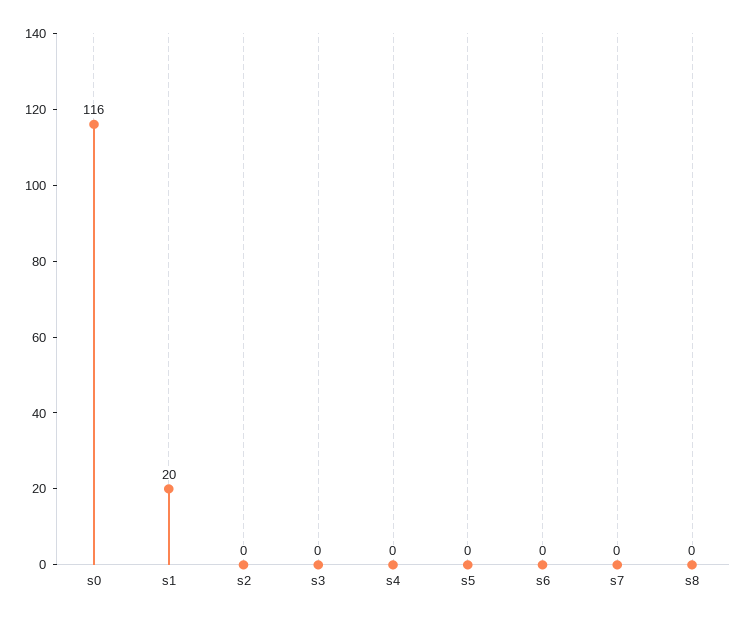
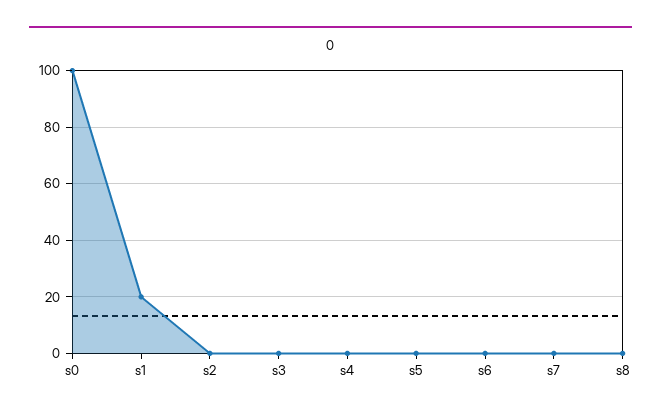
s0: 116 -> 100

